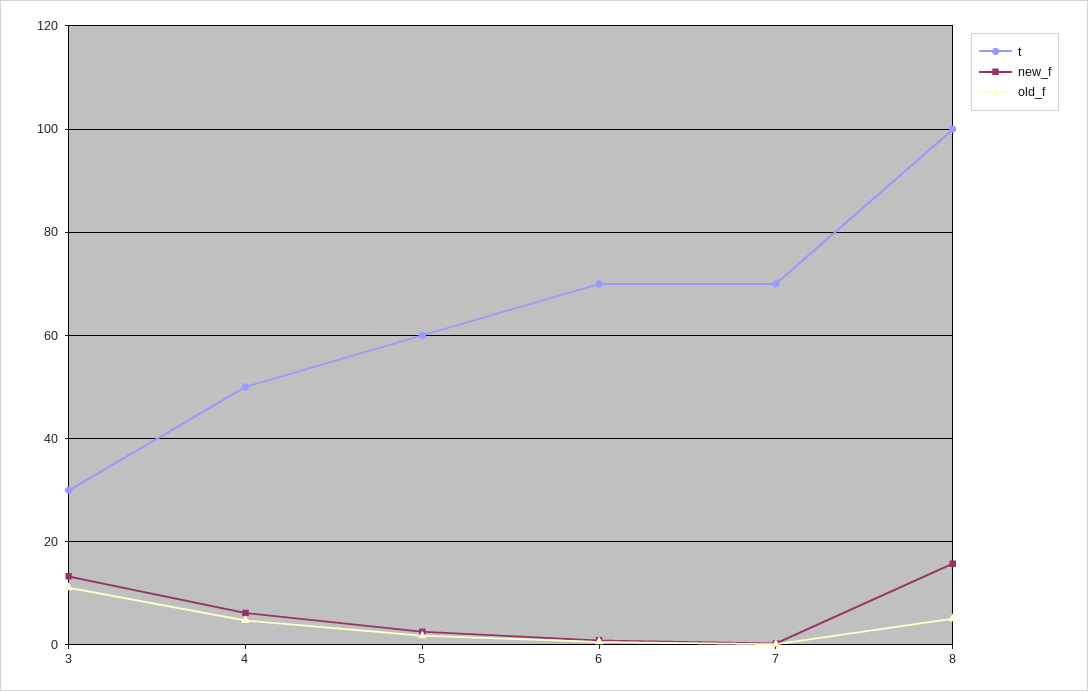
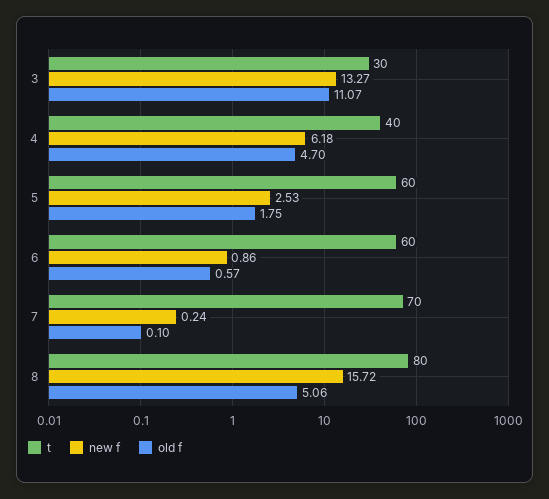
t, 4: 50 -> 40
t, 6: 70 -> 60
t, 8: 100 -> 80

